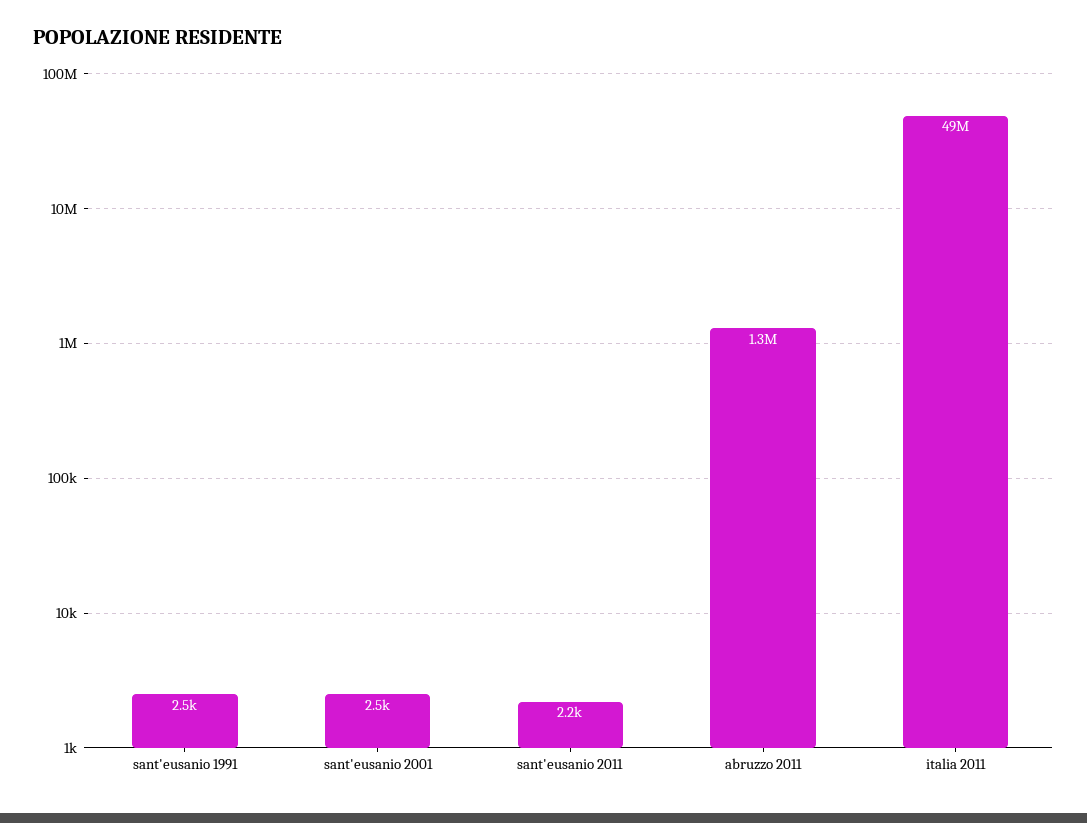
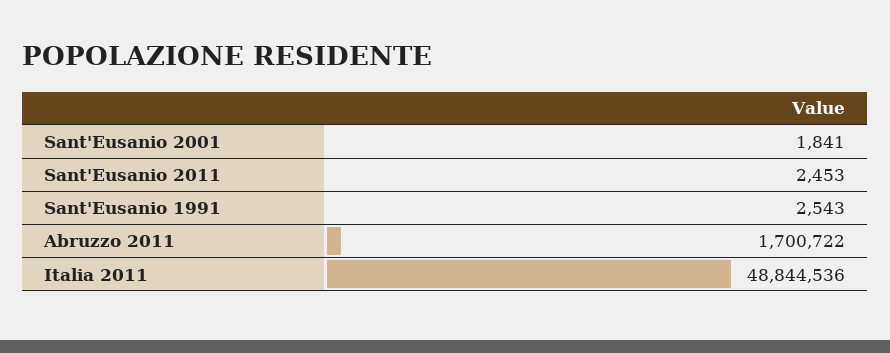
sant'eusanio 2001: 2500 -> 1841
sant'eusanio 2011: 2200 -> 2453
abruzzo 2011: 1300000 -> 1700722

